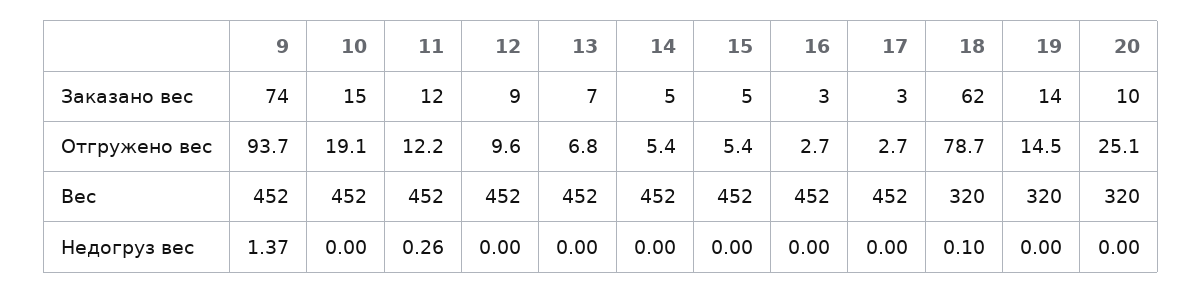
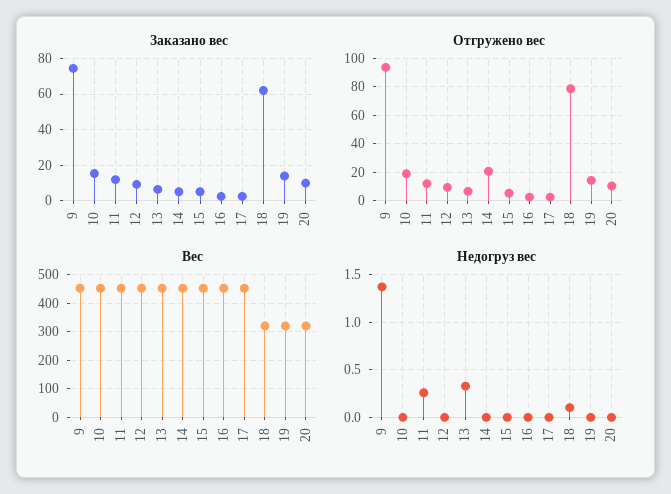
Отгружено вес, 14: 5.4 -> 20
Отгружено вес, 20: 25.1 -> 10
Недогруз вес, 13: 0 -> 0.3

